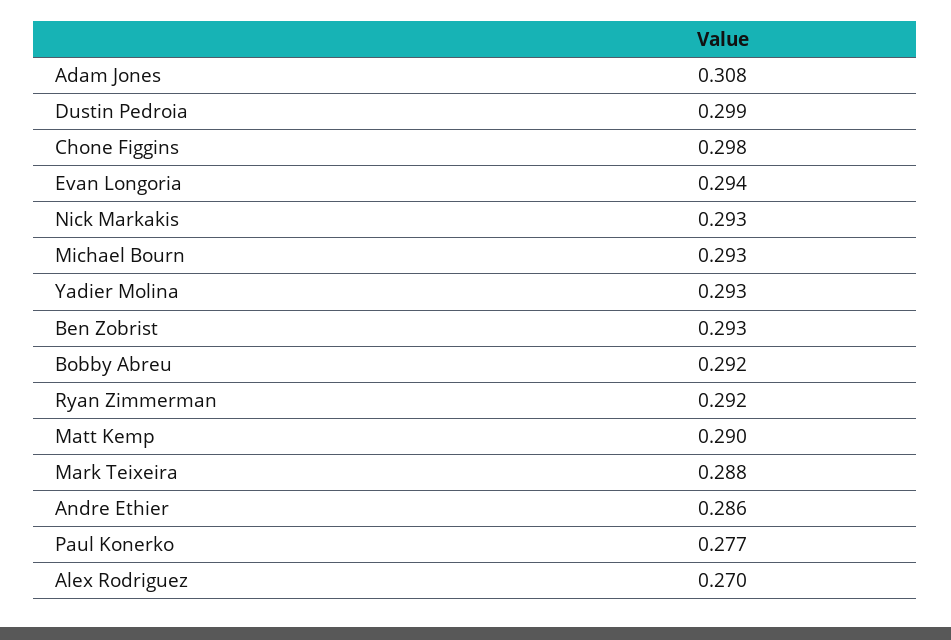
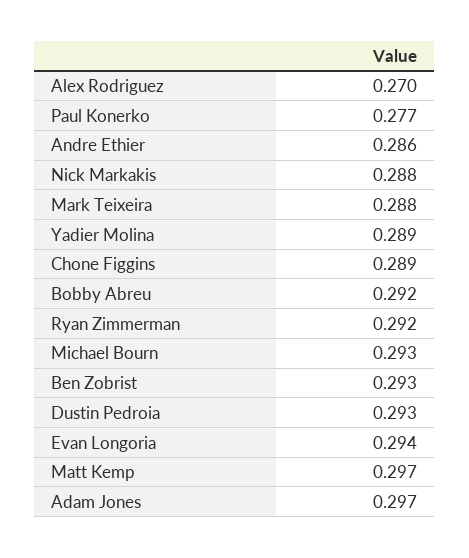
Adam Jones: 0.308 -> 0.297
Dustin Pedroia: 0.299 -> 0.293
Chone Figgins: 0.298 -> 0.289
Nick Markakis: 0.293 -> 0.288
Yadier Molina: 0.293 -> 0.289
Matt Kemp: 0.29 -> 0.297

